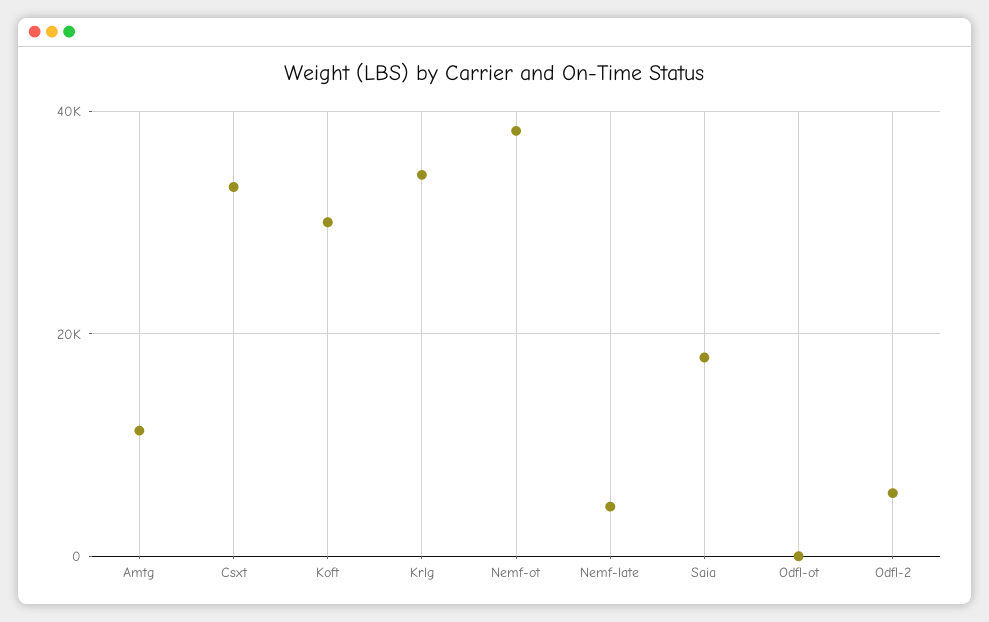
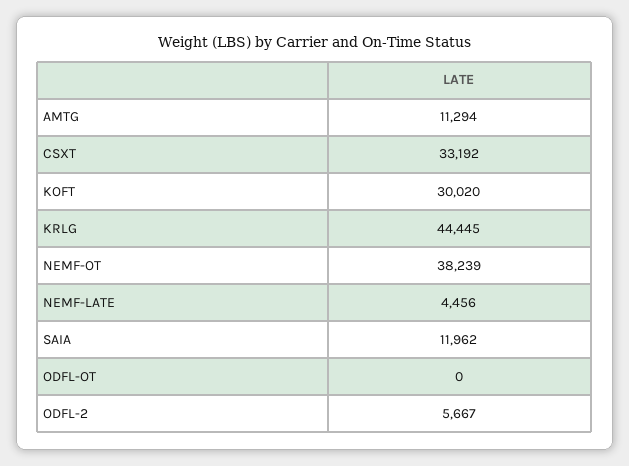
Krlg: 34000 -> 44445
Saia: 18000 -> 11962

